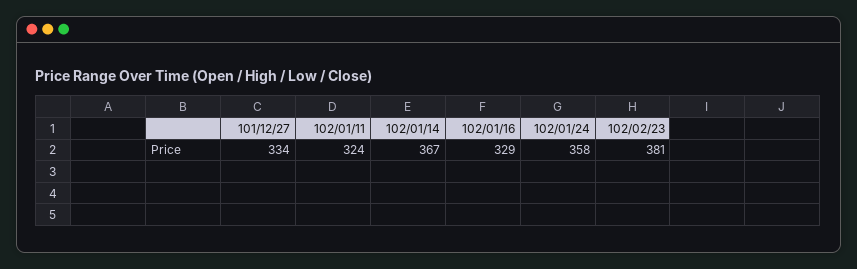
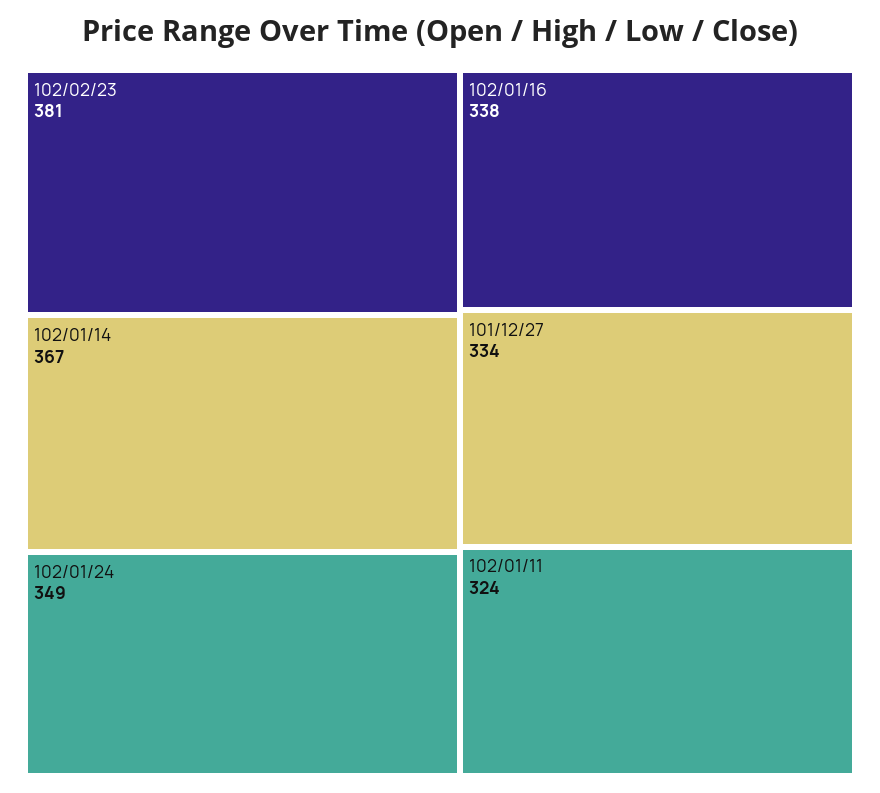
102/01/16: 329 -> 338
102/01/24: 358 -> 349

